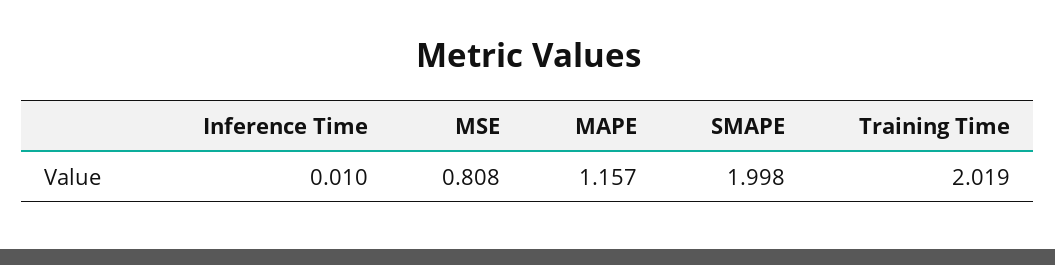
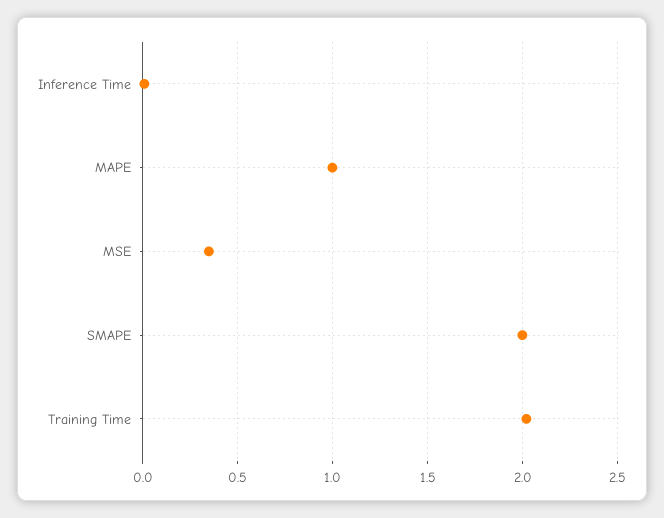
MSE: 0.808 -> 0.35
MAPE: 1.157 -> 1

